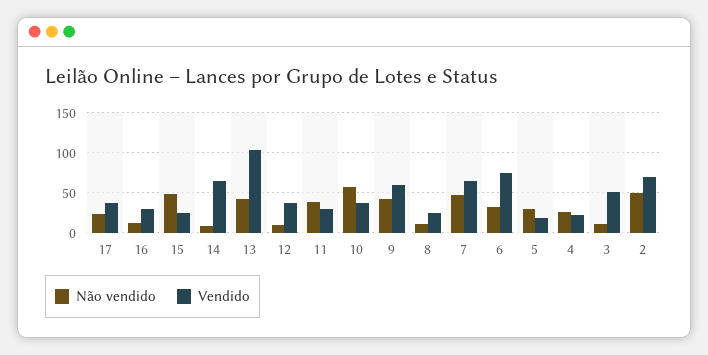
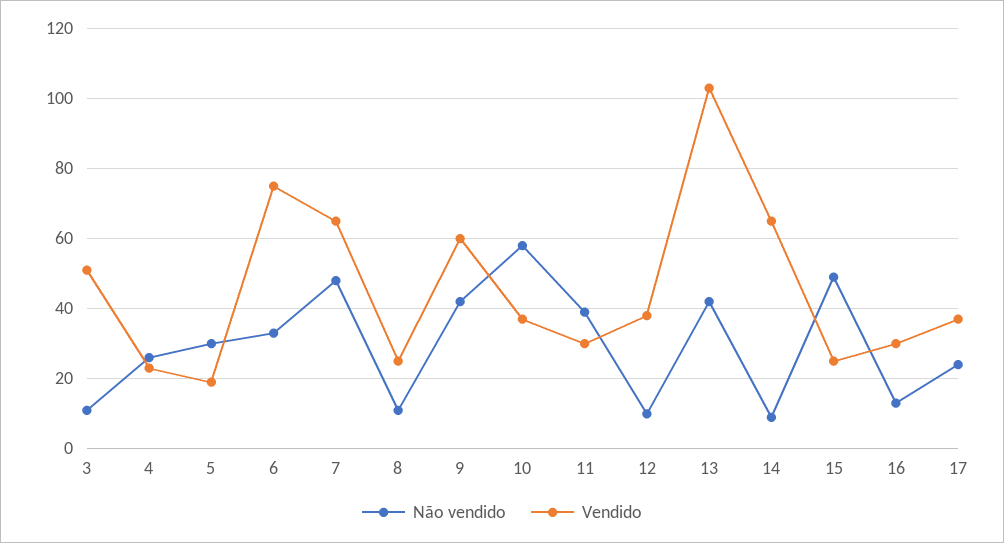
Não vendido, 2: 50 -> none
Vendido, 2: 70 -> none

